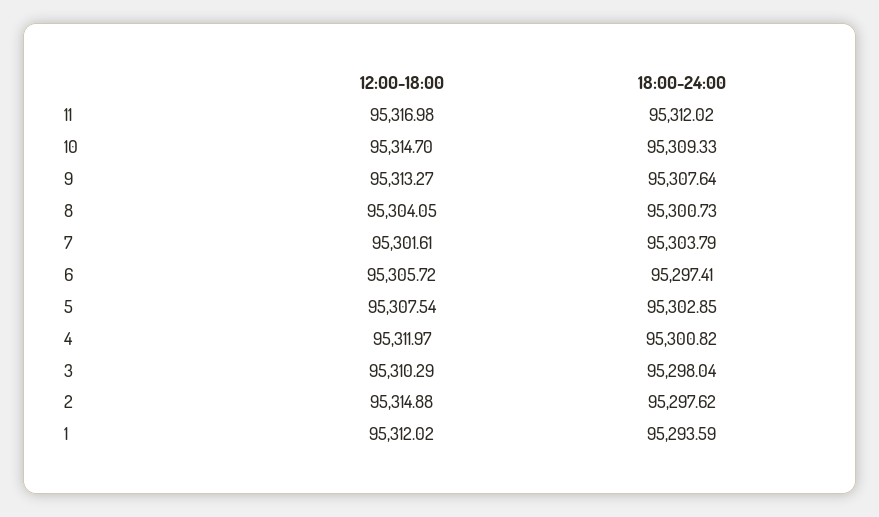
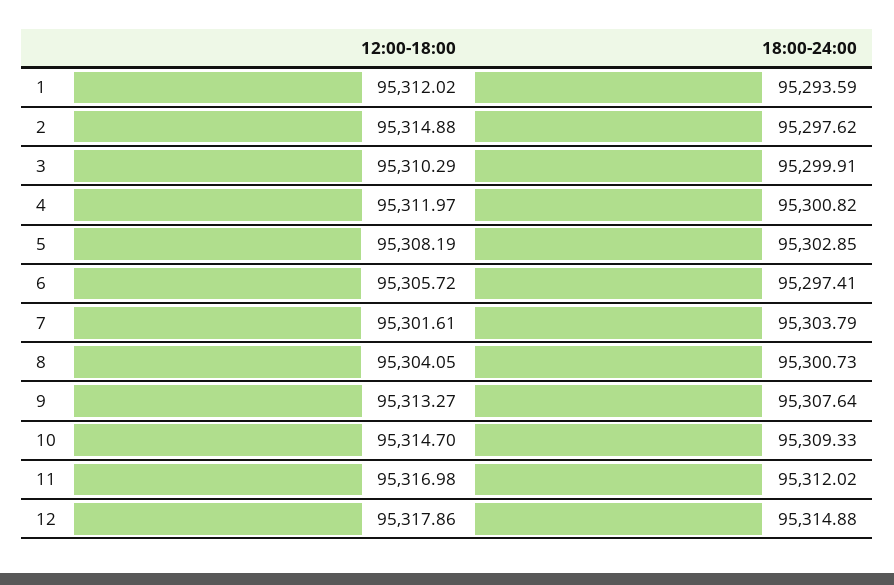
12:00-18:00, 5: 95307.54 -> 95308.19
18:00-24:00, 3: 95298.04 -> 95299.91
12:00-18:00, 12: none -> 95317.86
18:00-24:00, 12: none -> 95314.88

